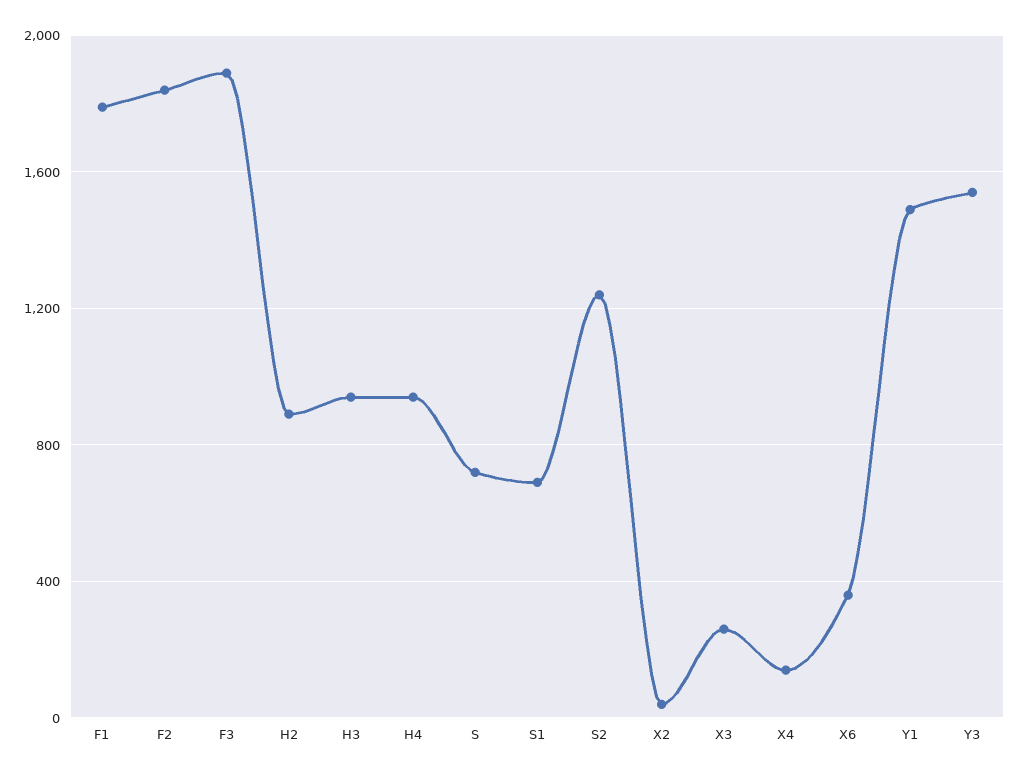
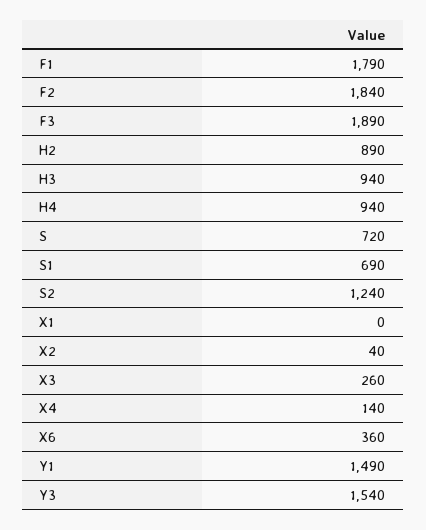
X1: none -> 0

